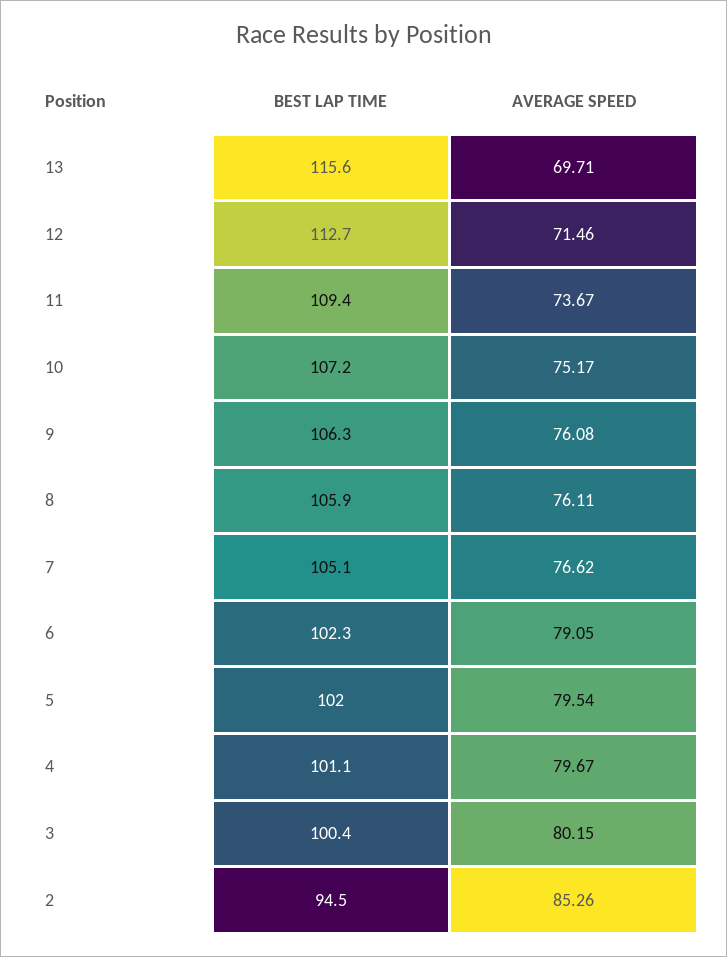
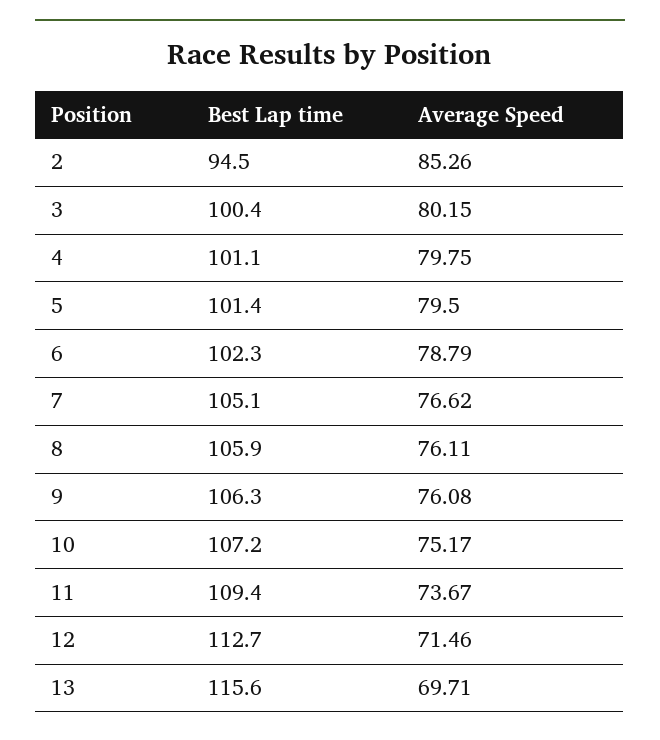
AVERAGE SPEED, 6: 79.05 -> 78.79
BEST LAP TIME, 5: 102 -> 101.4
AVERAGE SPEED, 5: 79.54 -> 79.5
AVERAGE SPEED, 4: 79.67 -> 79.75

